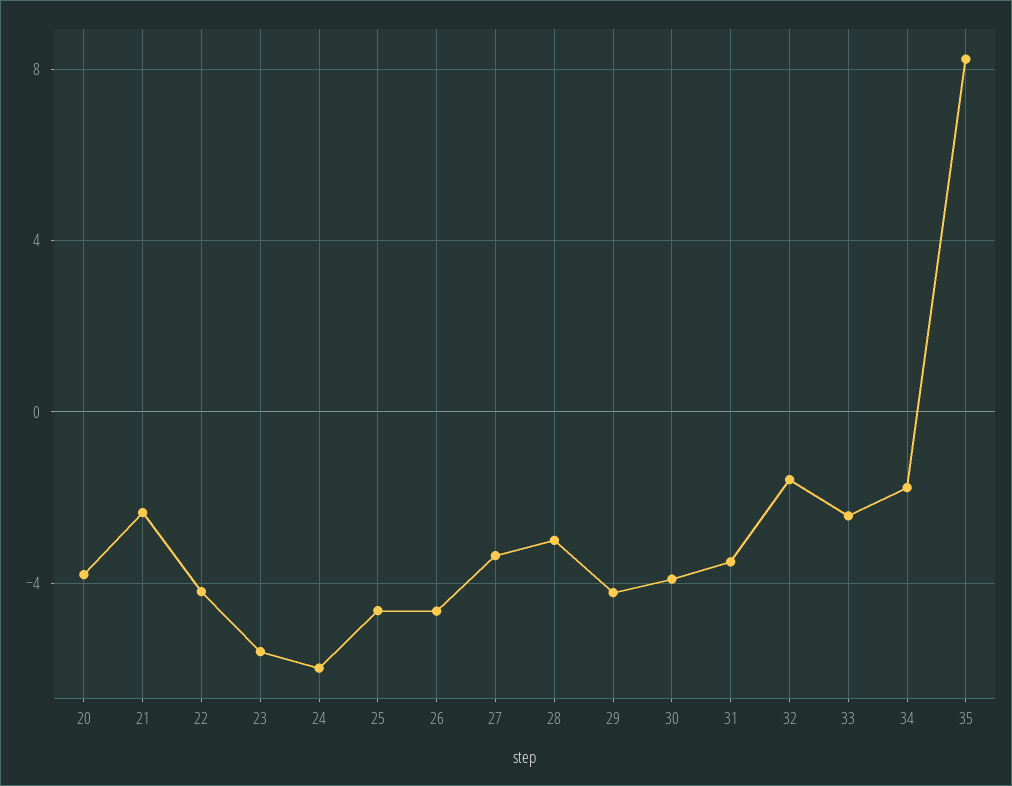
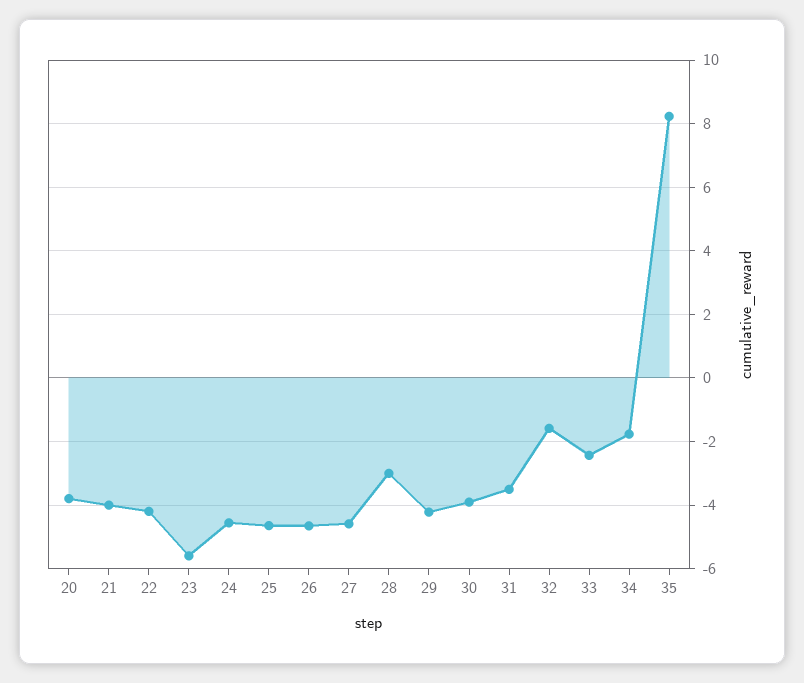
21: -2.5 -> -4
24: -6 -> -4.6
27: -3.5 -> -4.6

